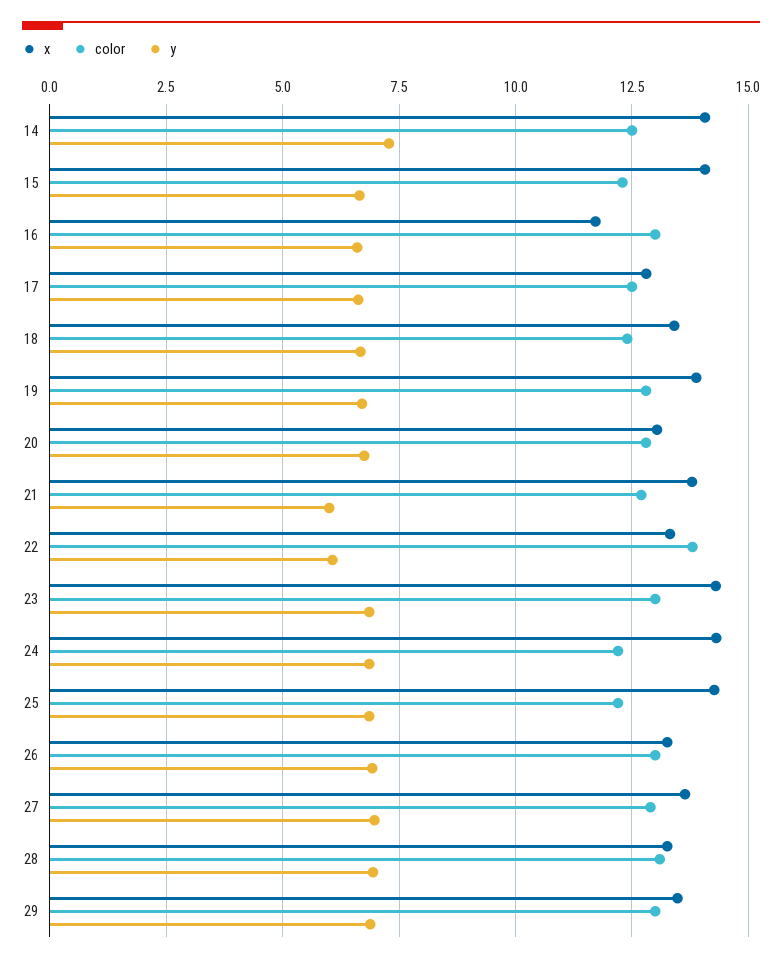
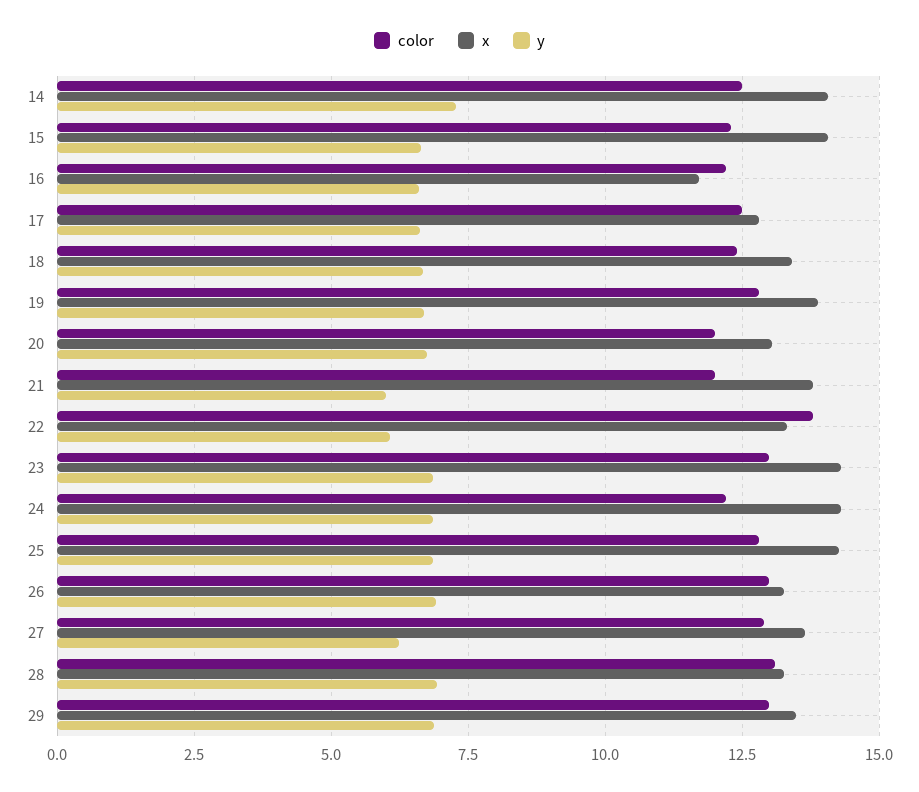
color, 16: 13 -> 12.25
color, 20: 12.75 -> 12
color, 21: 12.75 -> 12
color, 25: 12.25 -> 12.75
y, 27: 7 -> 6.25

